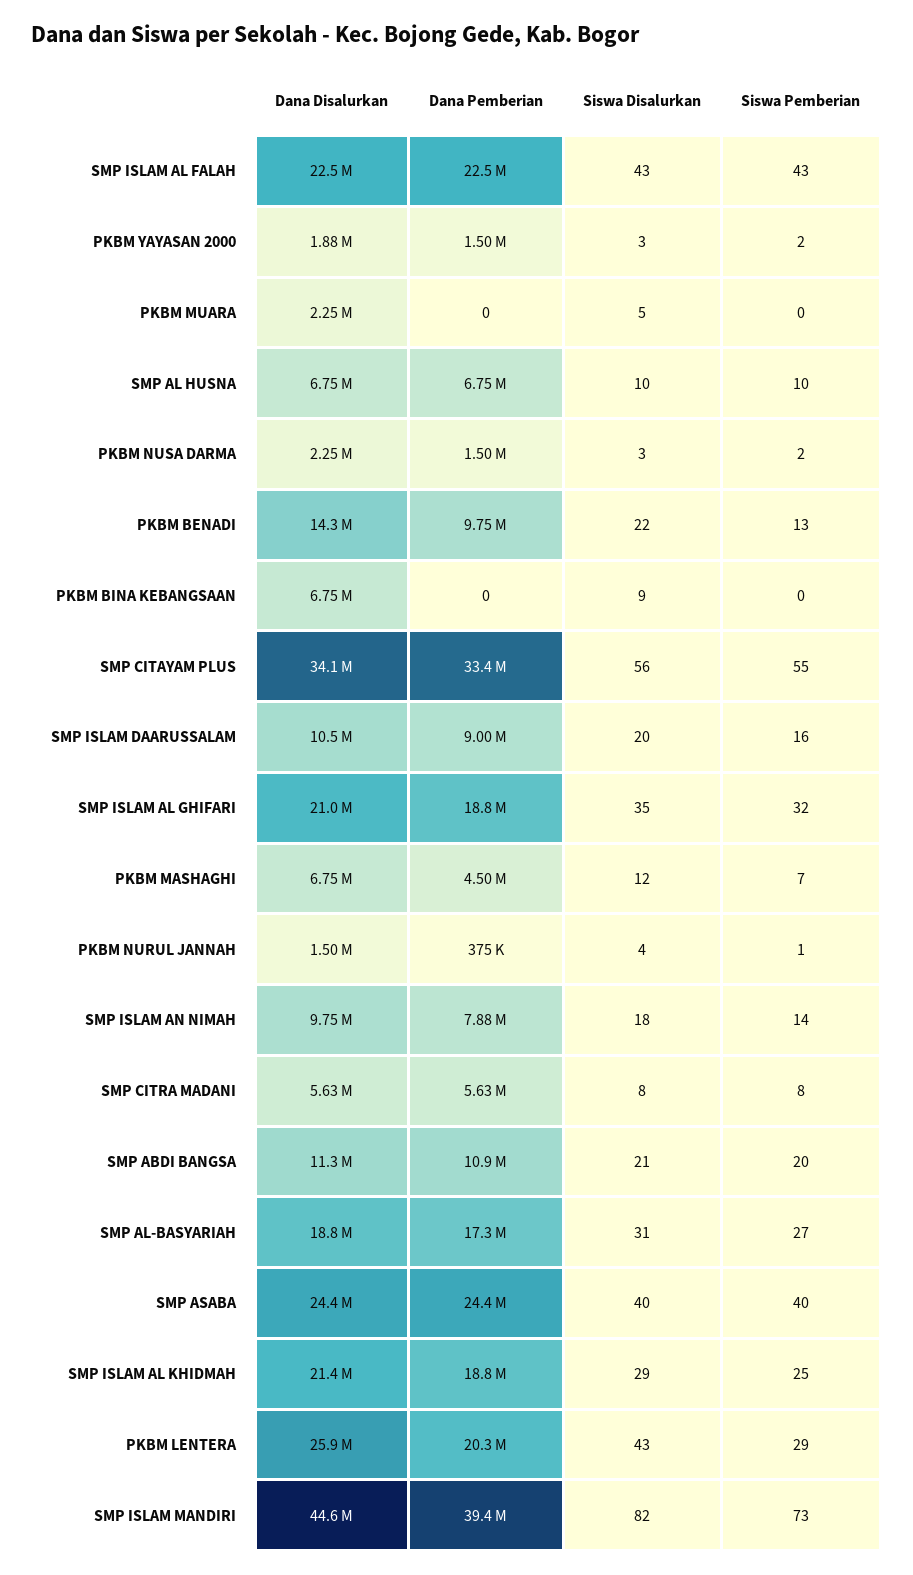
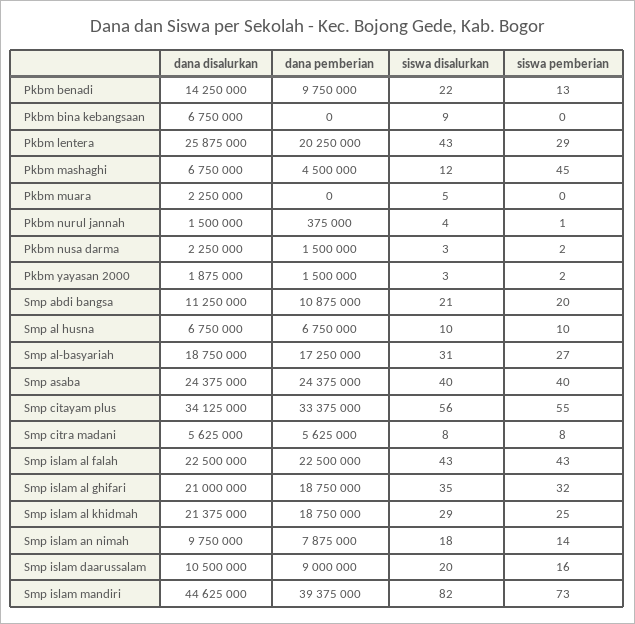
Siswa Pemberian, PKBM MASHAGHI: 7 -> 45

